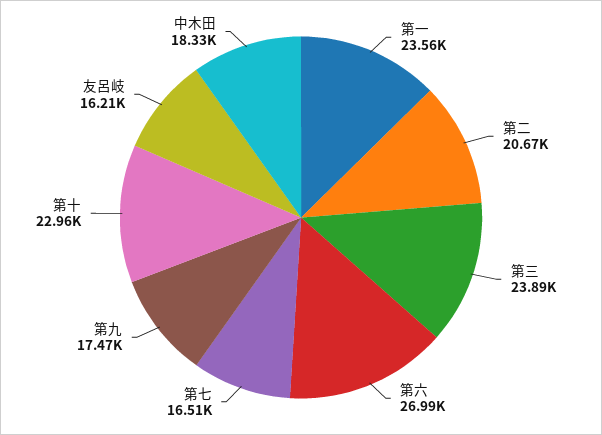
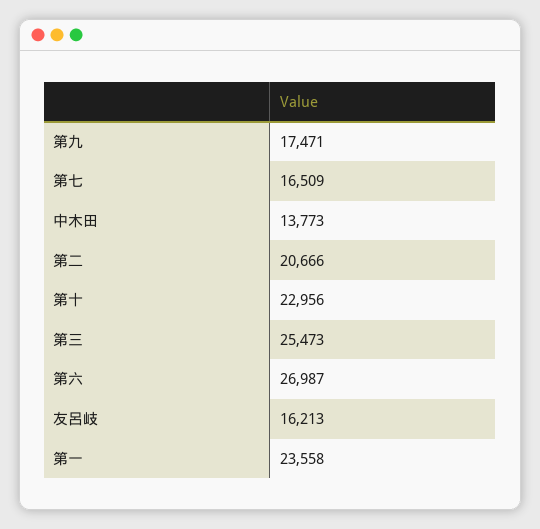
第三: 23890 -> 25473
中木田: 18330 -> 13773

